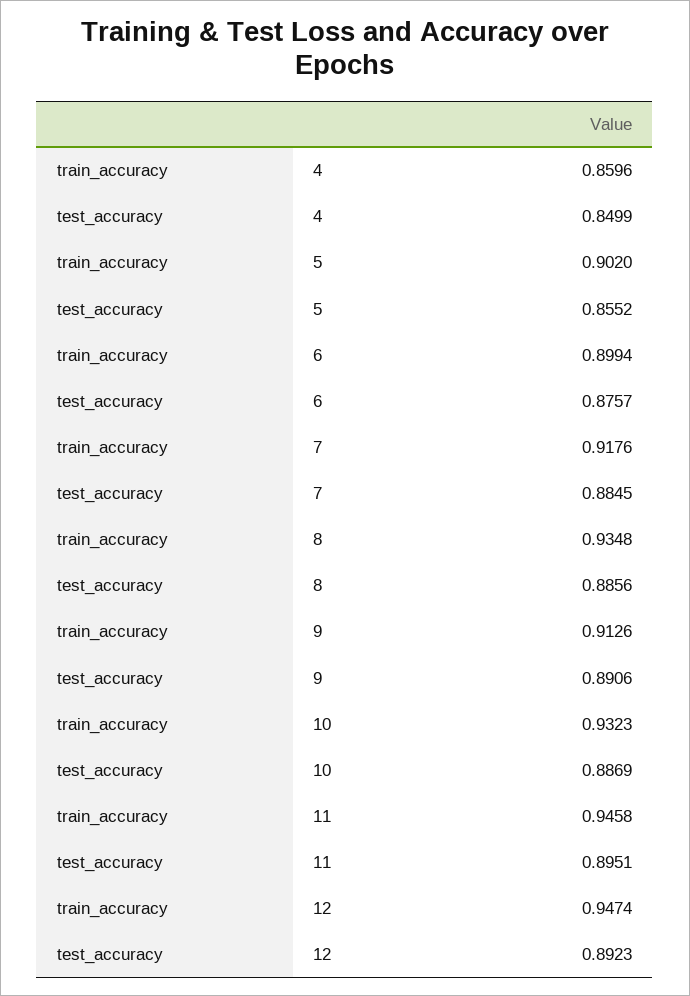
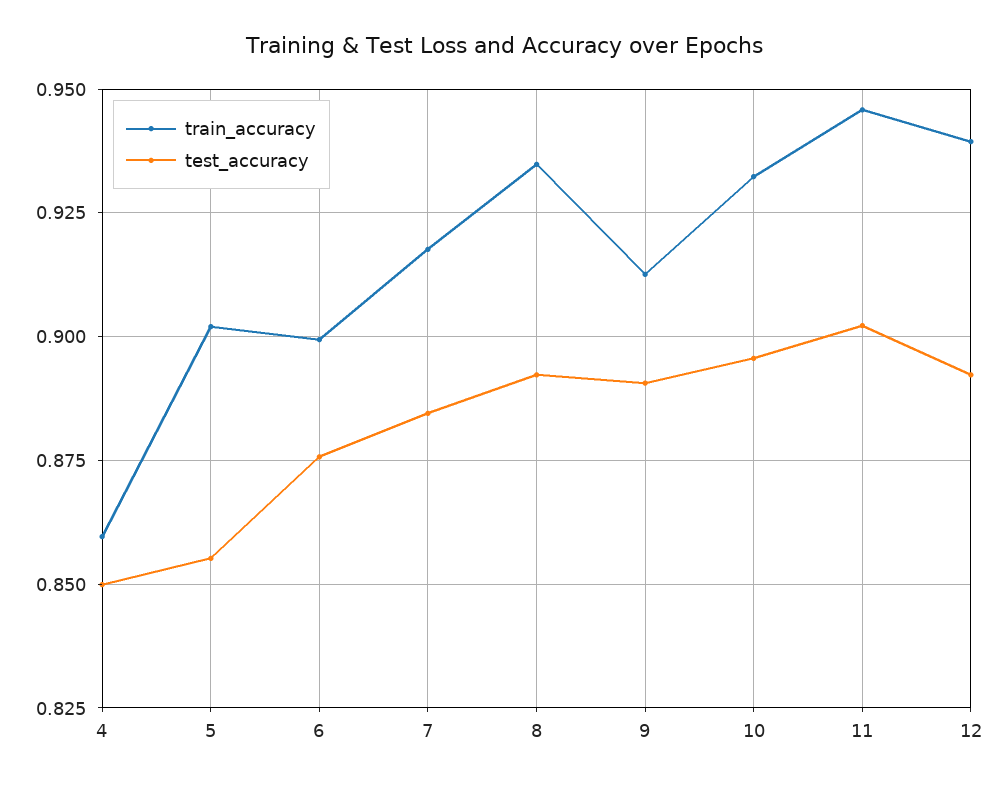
test_accuracy, 8: 0.8856 -> 0.8925
test_accuracy, 10: 0.8869 -> 0.895
test_accuracy, 11: 0.8951 -> 0.9025
train_accuracy, 12: 0.9474 -> 0.94

